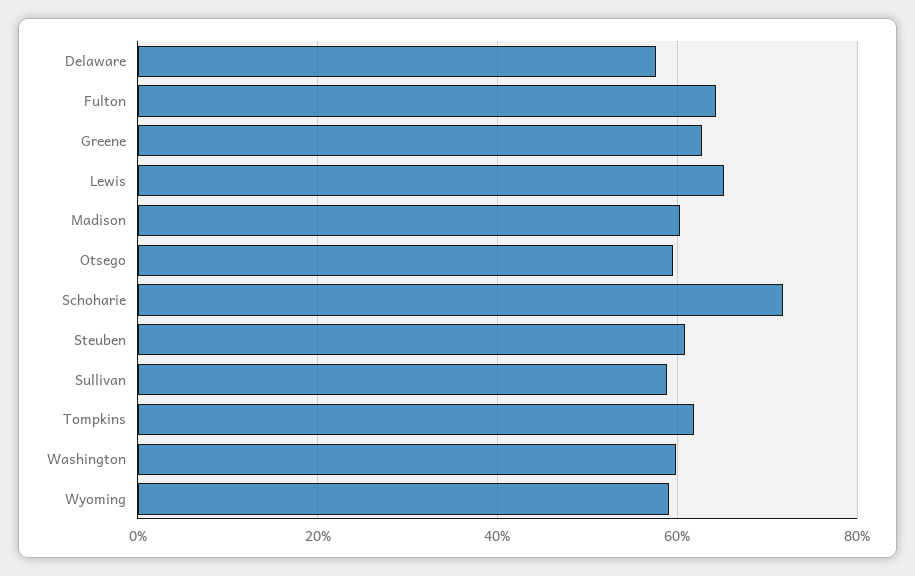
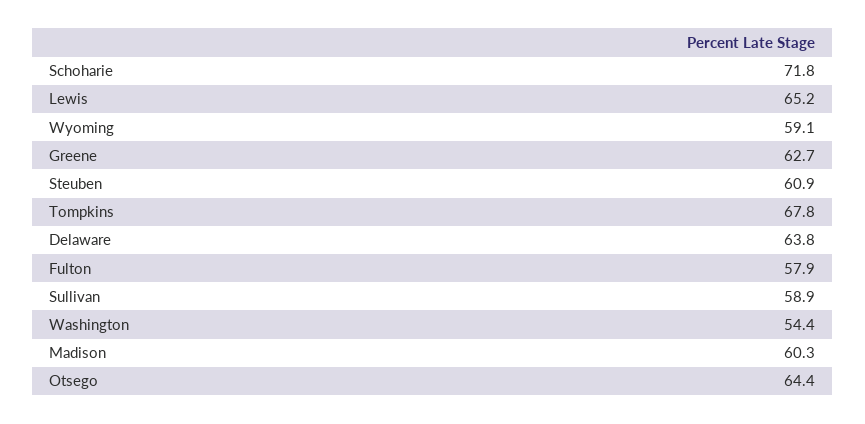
Delaware: 58 -> 63.8
Fulton: 64 -> 57.9
Otsego: 60 -> 64.4
Tompkins: 62 -> 67.8
Washington: 60 -> 54.4

